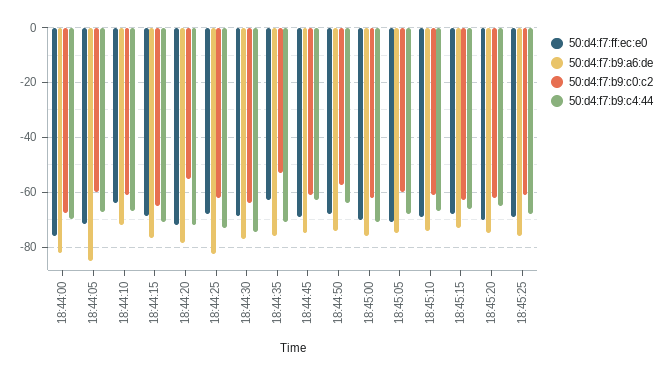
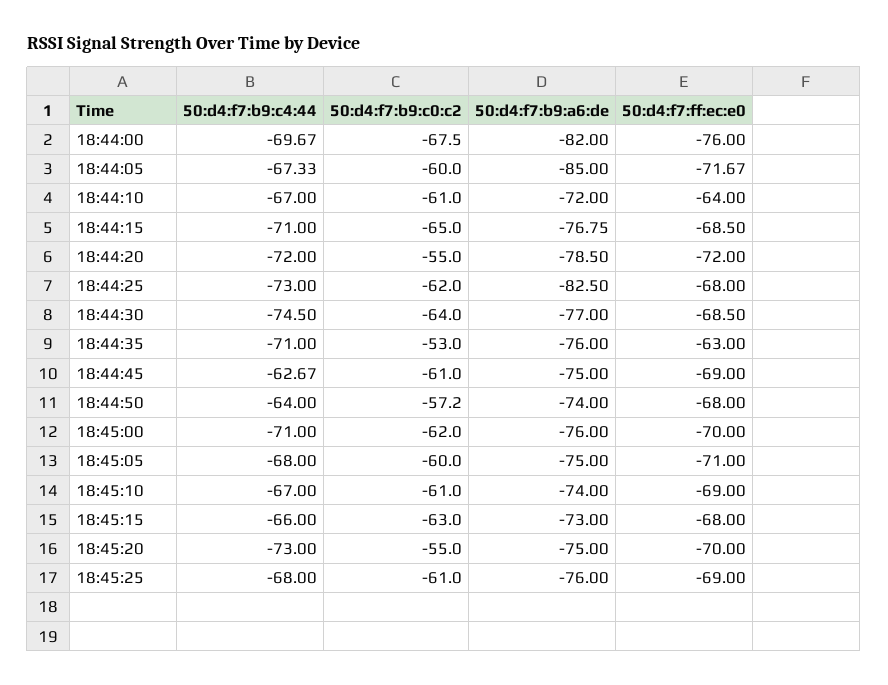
50:d4:f7:b9:c0:c2, 18:45:20: -62.5 -> -55
50:d4:f7:b9:c4:44, 18:45:20: -65 -> -73

